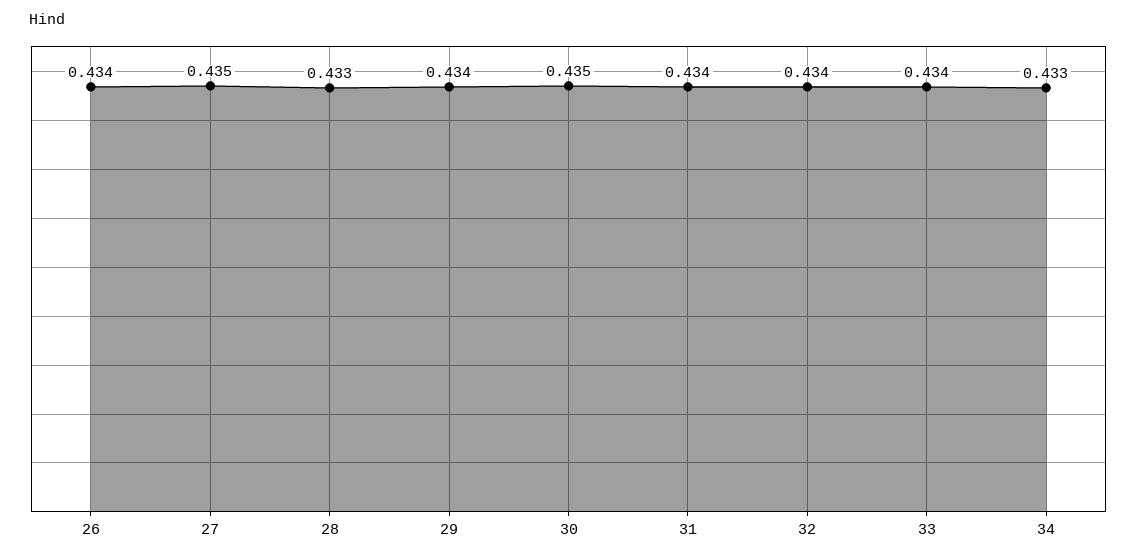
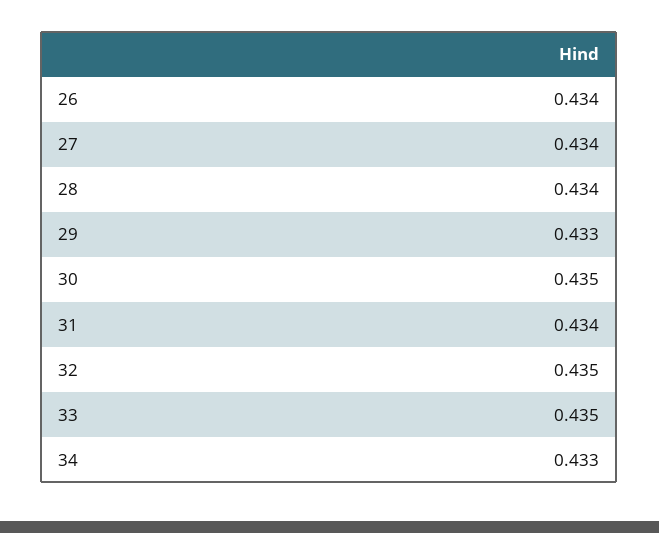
27: 0.435 -> 0.434
28: 0.433 -> 0.434
29: 0.434 -> 0.433
32: 0.434 -> 0.435
33: 0.434 -> 0.435

